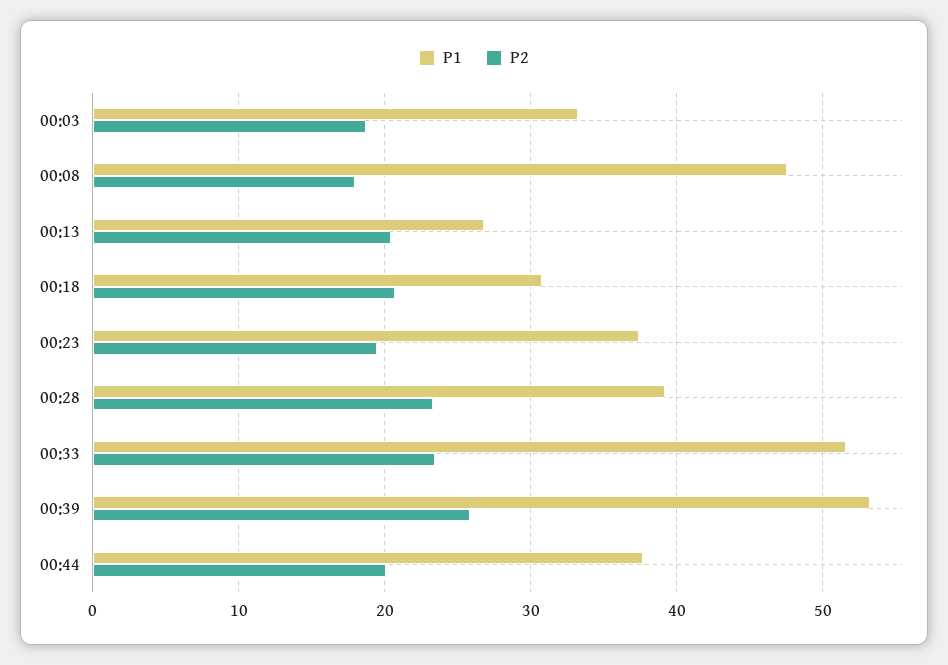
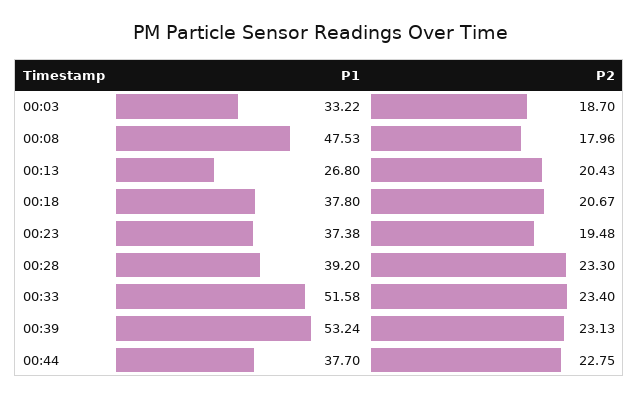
P1, 00:18: 31 -> 37.8
P2, 00:39: 26 -> 23.13
P2, 00:44: 20 -> 22.75

